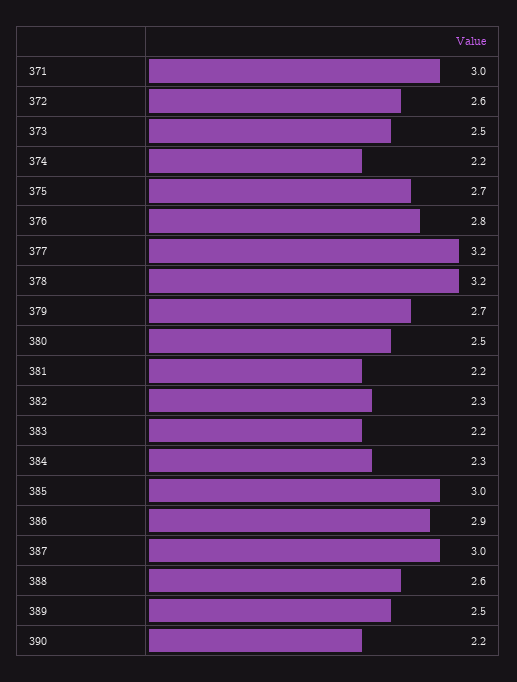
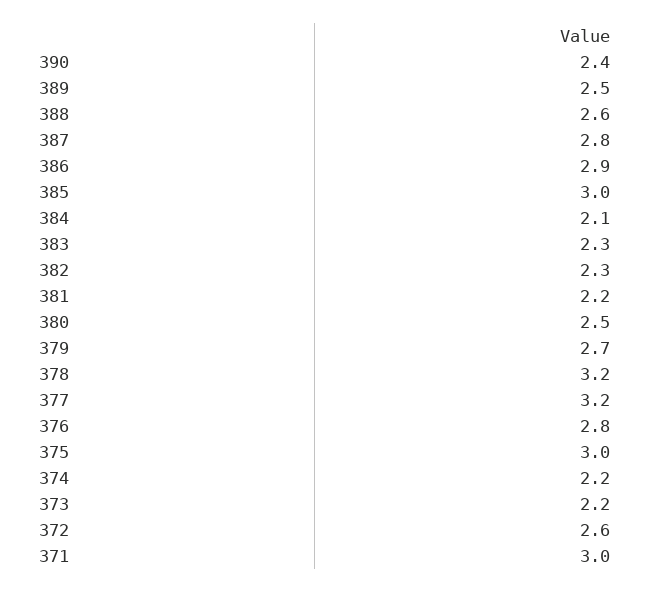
373: 2.5 -> 2.2
375: 2.7 -> 3
383: 2.2 -> 2.3
384: 2.3 -> 2.1
387: 3 -> 2.8
390: 2.2 -> 2.4

